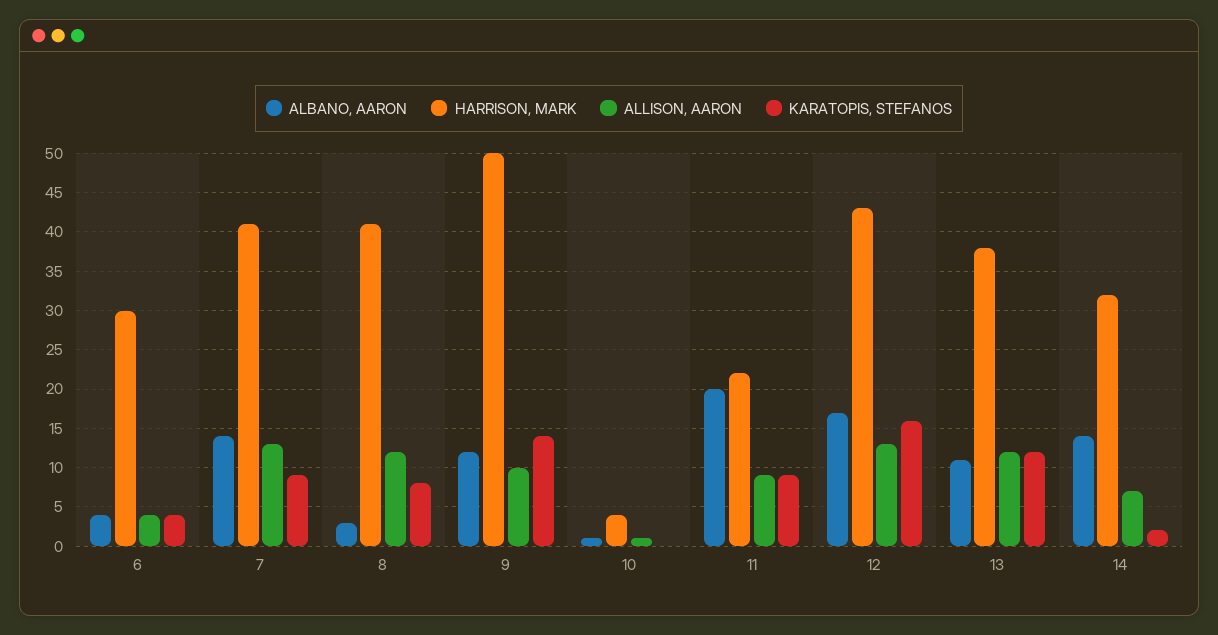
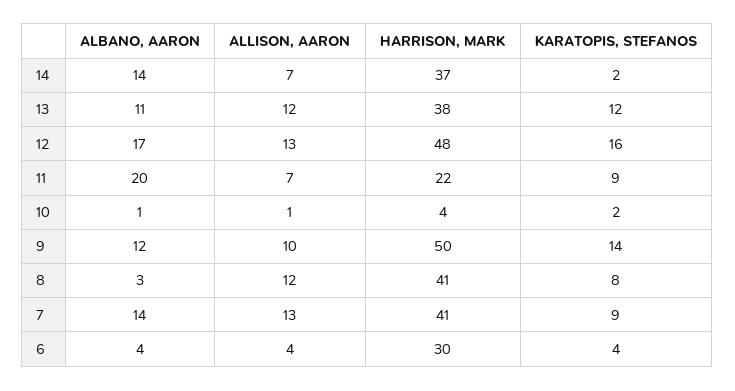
KARATOPIS, STEFANOS, 10: 0 -> 2
ALLISON, AARON, 11: 9 -> 7
HARRISON, MARK, 12: 43 -> 48
HARRISON, MARK, 14: 32 -> 37

